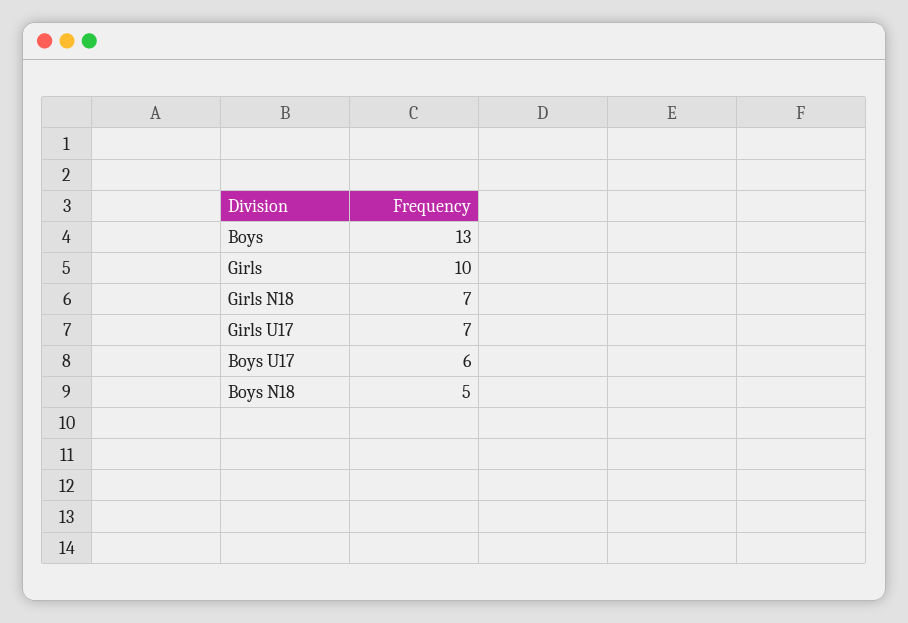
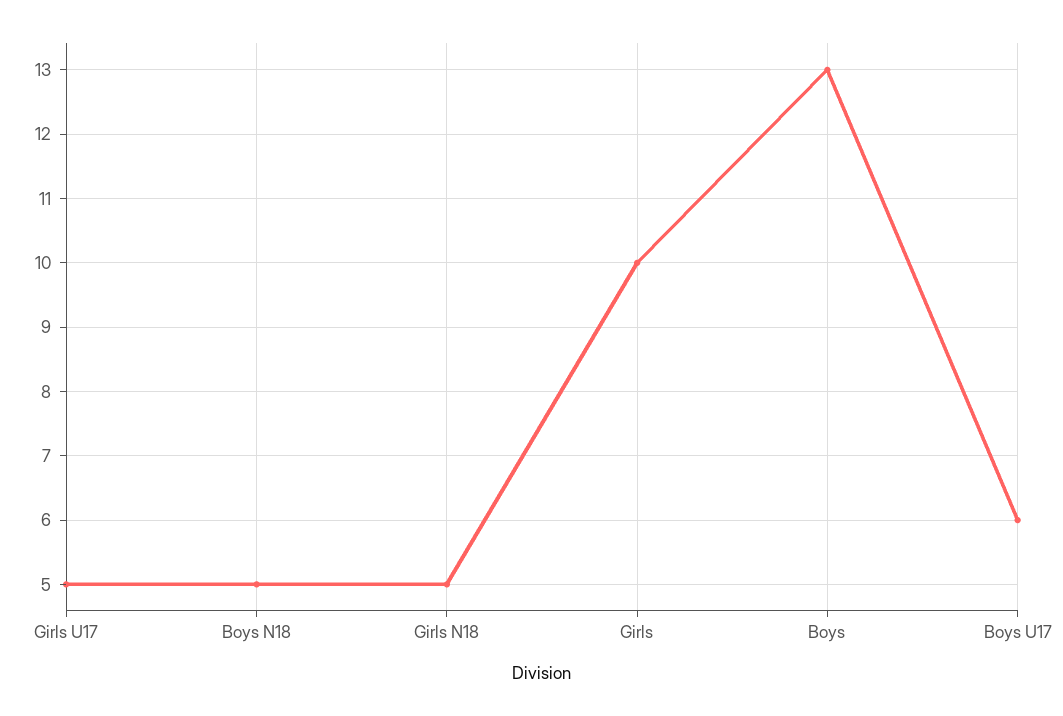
Girls N18: 7 -> 5
Girls U17: 7 -> 5

